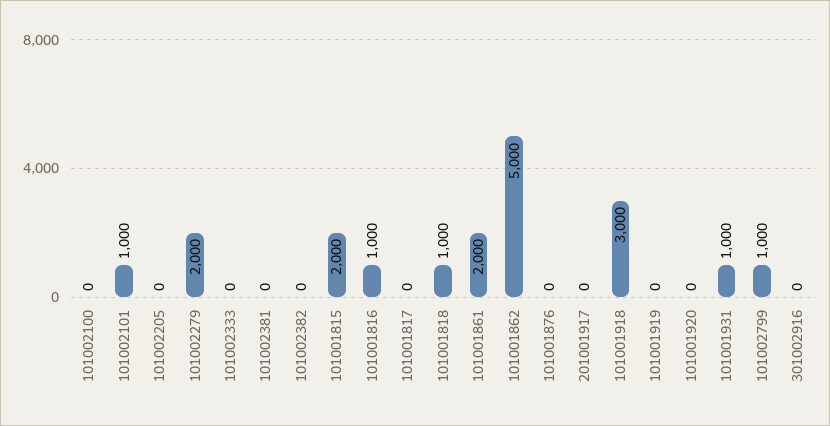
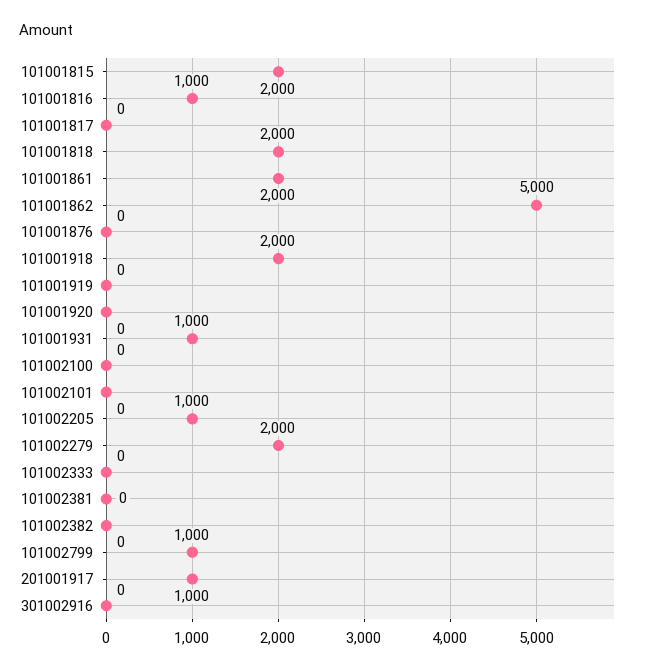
101002101: 1000 -> 0
101002205: 0 -> 1000
101001818: 1000 -> 2000
201001917: 0 -> 1000
101001918: 3000 -> 2000

